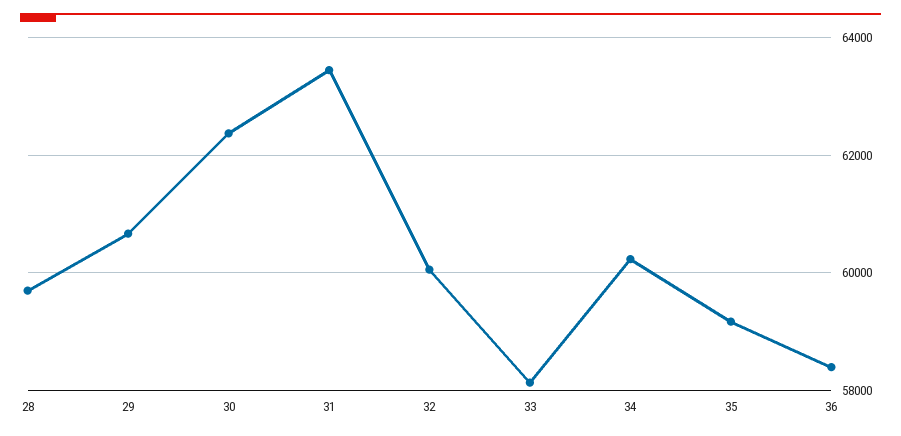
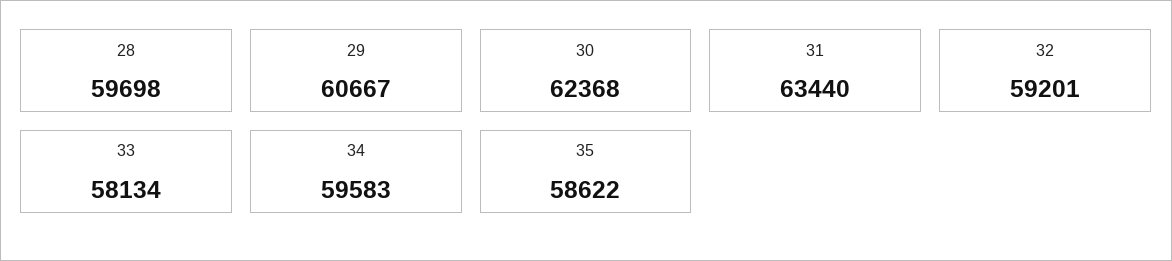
32: 60000 -> 59201
34: 60200 -> 59583
35: 59200 -> 58622
36: 58400 -> none

